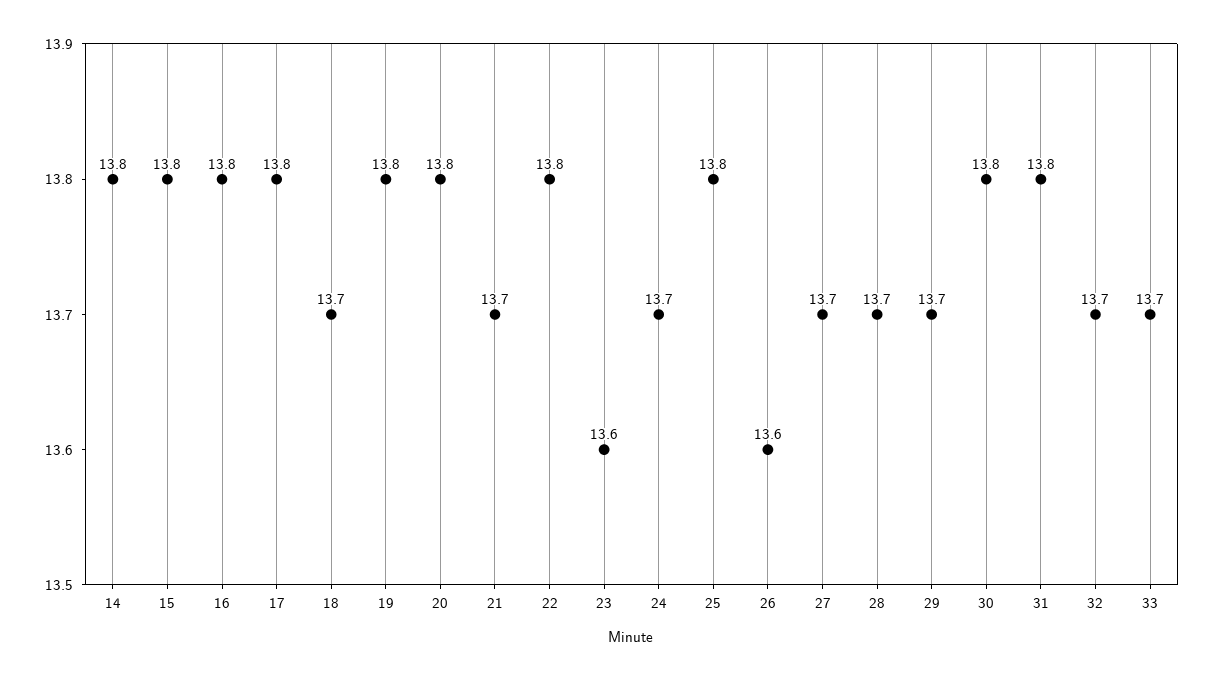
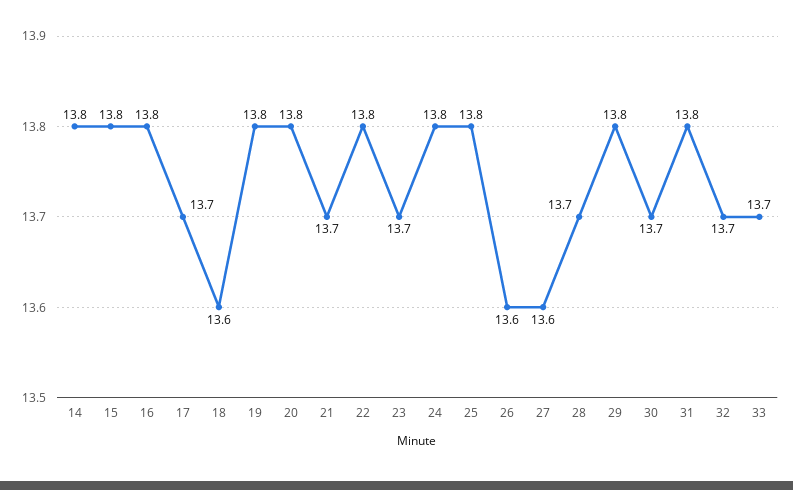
17: 13.8 -> 13.7
18: 13.7 -> 13.6
23: 13.6 -> 13.7
24: 13.7 -> 13.8
27: 13.7 -> 13.6
29: 13.7 -> 13.8
30: 13.8 -> 13.7

